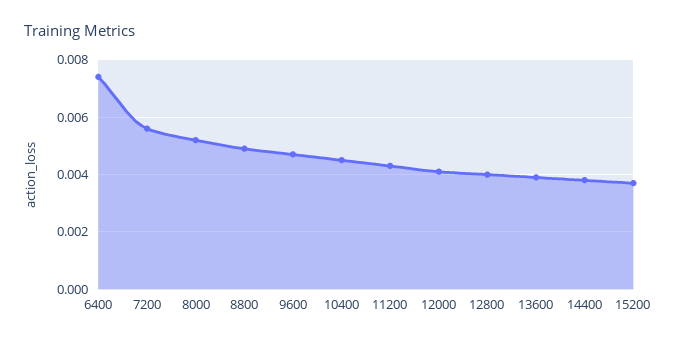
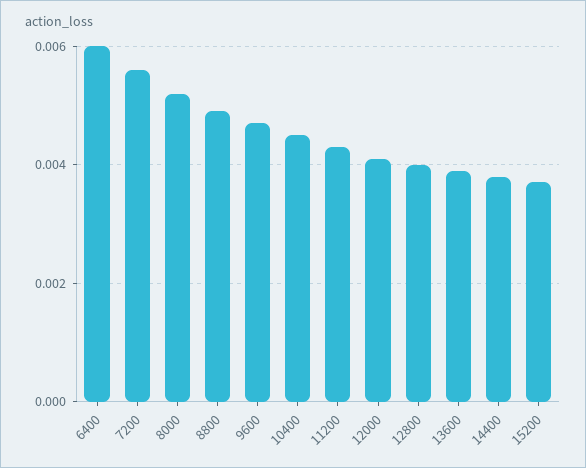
6400: 0.0075 -> 0.006

